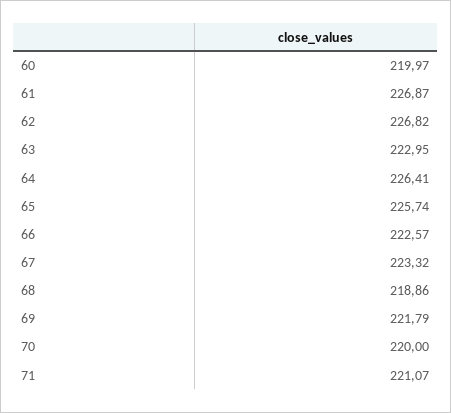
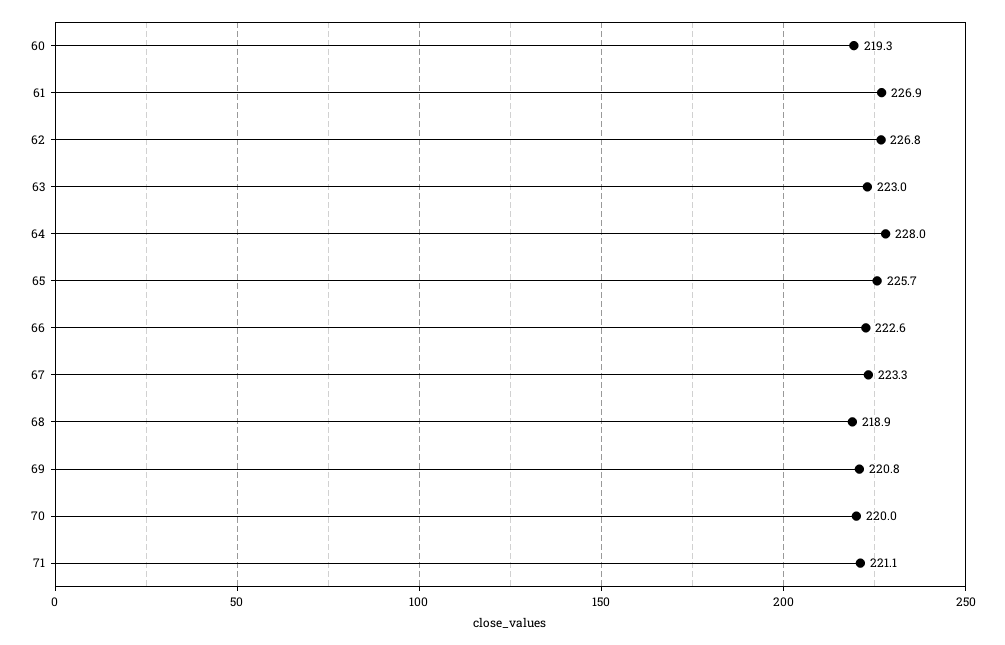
60: 219.97 -> 219.3
64: 226.41 -> 228
69: 221.79 -> 220.8

